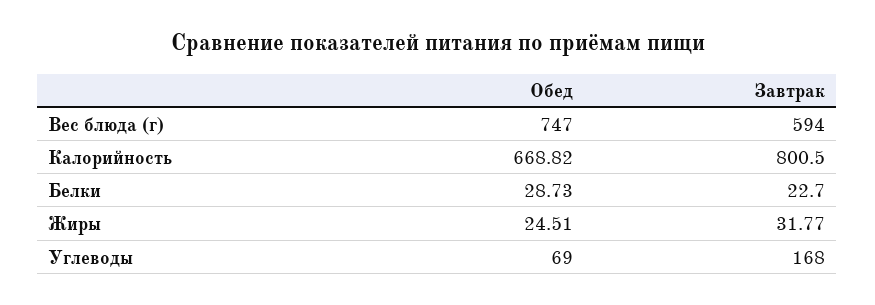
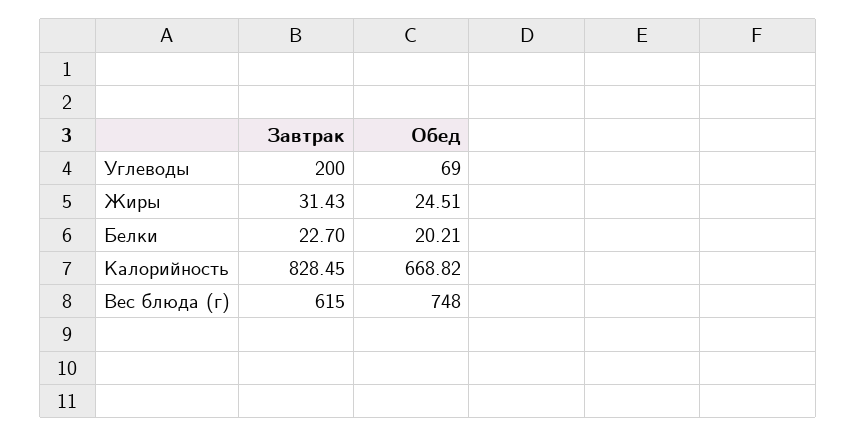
Обед, Вес блюда (г): 747 -> 748
Завтрак, Вес блюда (г): 594 -> 615
Завтрак, Калорийность: 800.5 -> 828.45
Обед, Белки: 28.73 -> 20.21
Завтрак, Жиры: 31.77 -> 31.43
Завтрак, Углеводы: 168 -> 200

